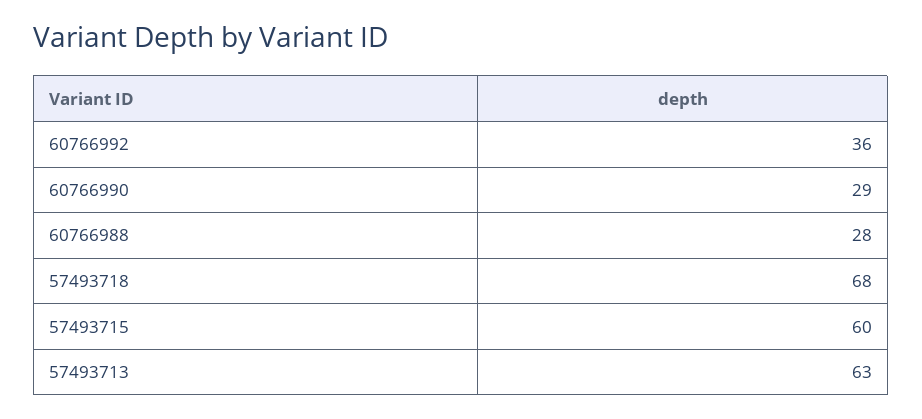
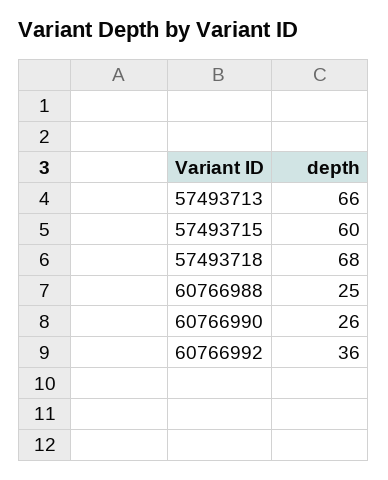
60766990: 29 -> 26
60766988: 28 -> 25
57493713: 63 -> 66

